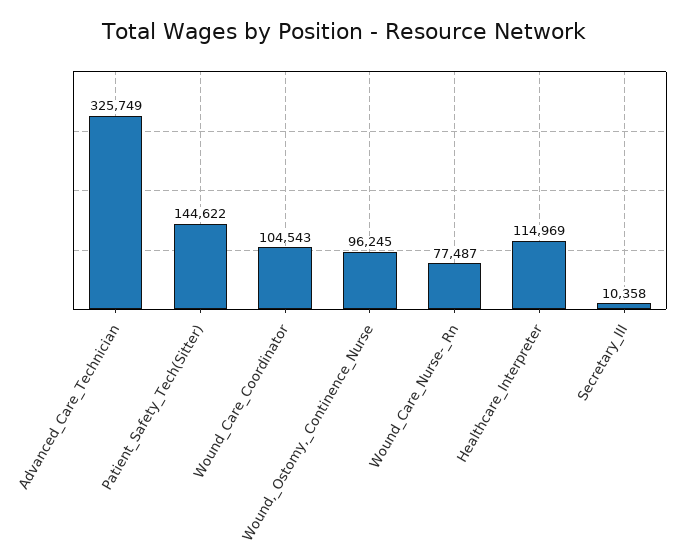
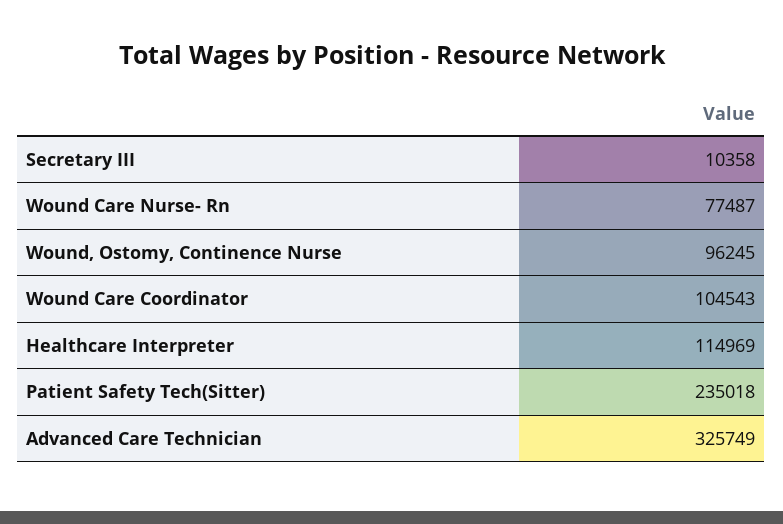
Patient_Safety_Tech(Sitter): 144622 -> 235018

